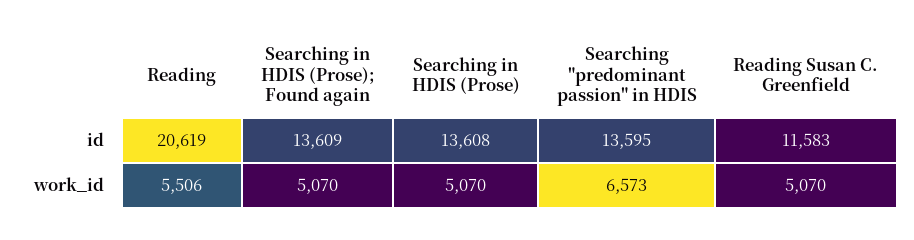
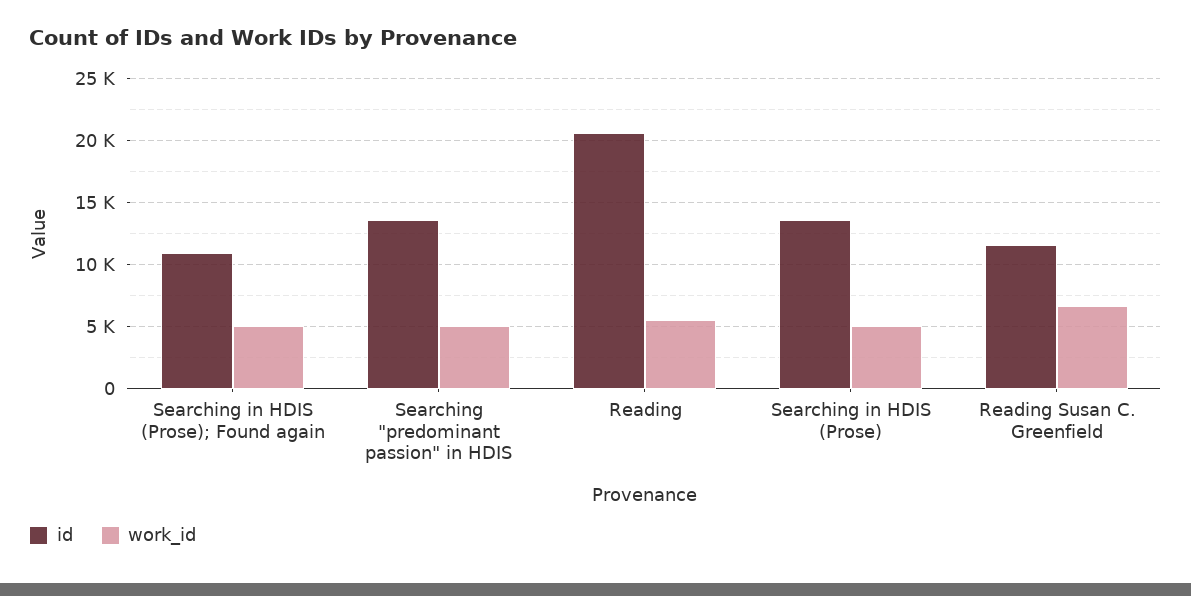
id, Searching in HDIS (Prose); Found again: 13609 -> 11000
work_id, Searching "predominant passion" in HDIS: 6573 -> 5000
work_id, Reading Susan C. Greenfield: 5070 -> 6500

